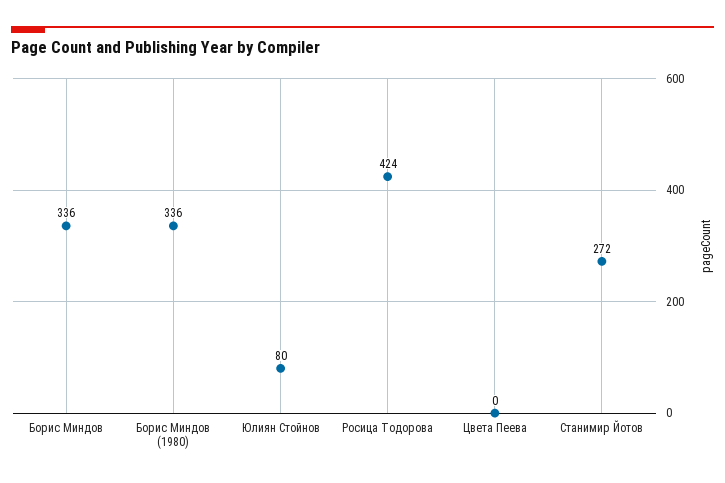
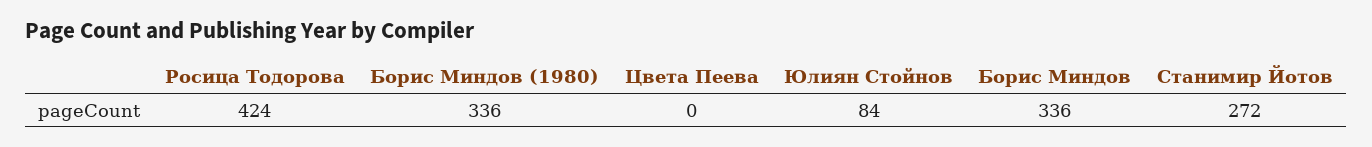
Юлиян Стойнов: 80 -> 84

